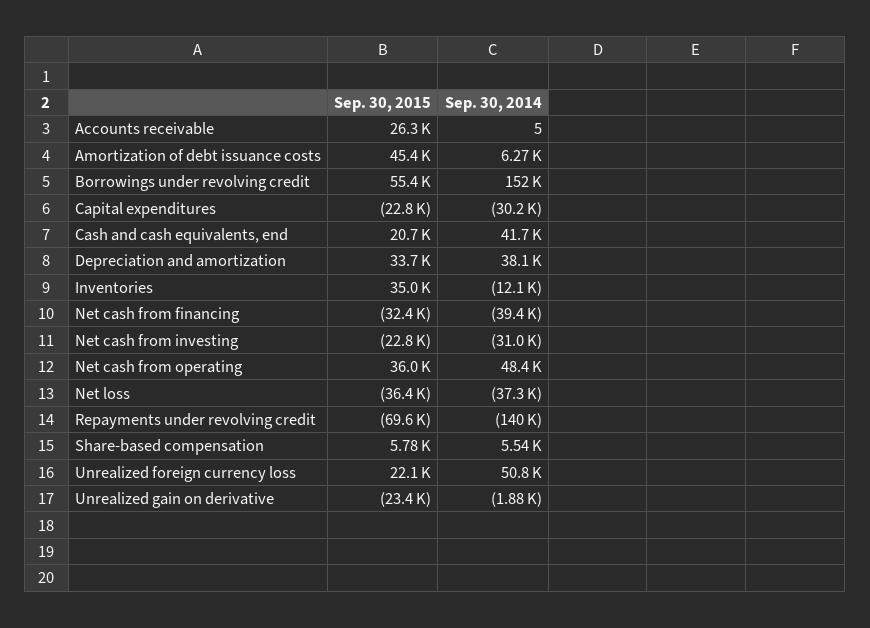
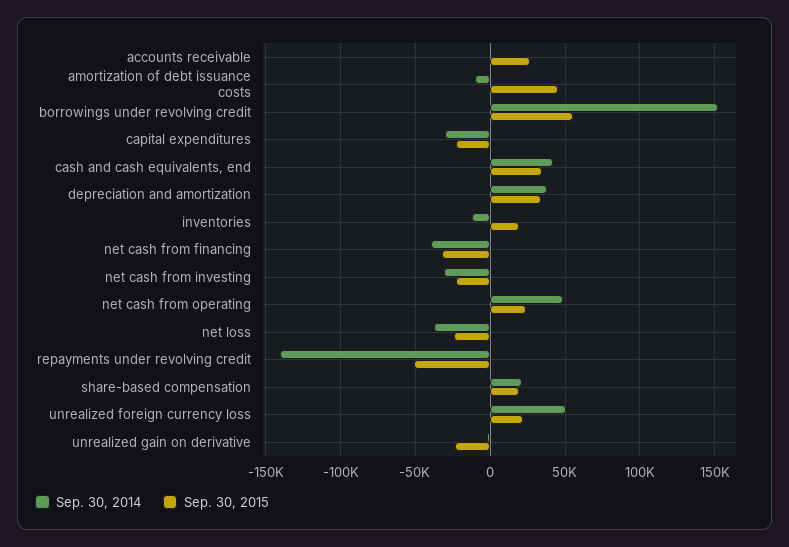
Sep. 30, 2014, Amortization of debt issuance costs: 6270 -> -10000
Sep. 30, 2015, Cash and cash equivalents, end: 20700 -> 35000
Sep. 30, 2015, Inventories: 35000 -> 20000
Sep. 30, 2015, Net cash from operating: 36000 -> 25000
Sep. 30, 2015, Net loss: -36400 -> -25000
Sep. 30, 2015, Repayments under revolving credit: -69600 -> -50000
Sep. 30, 2015, Share-based compensation: 5780 -> 20000
Sep. 30, 2014, Share-based compensation: 5540 -> 20000

